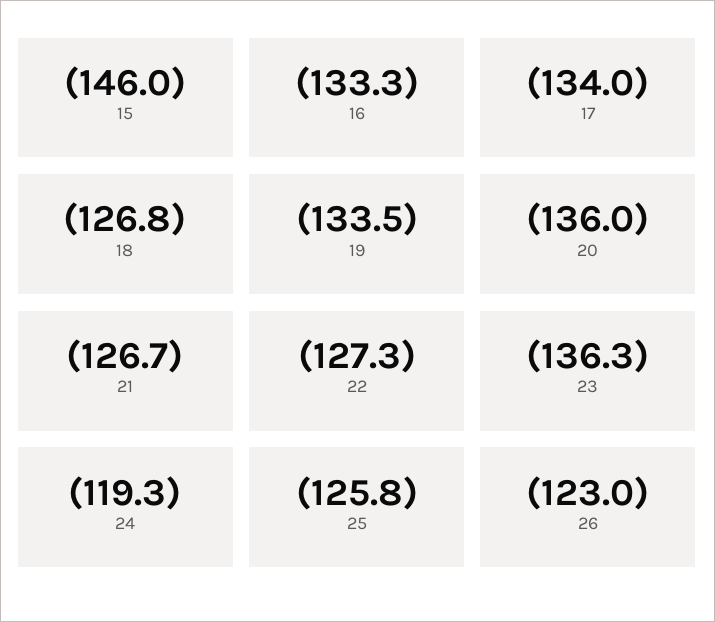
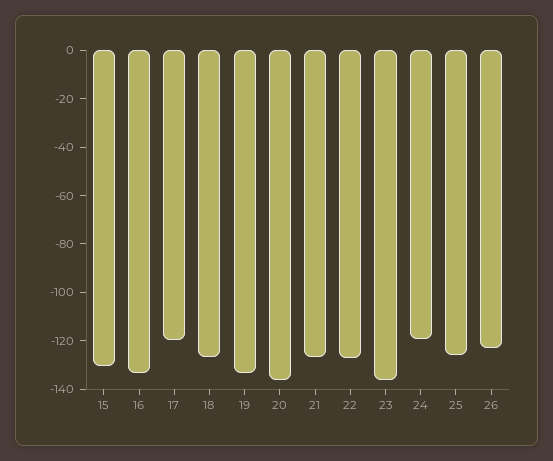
15: -146 -> -130
17: -134 -> -120

